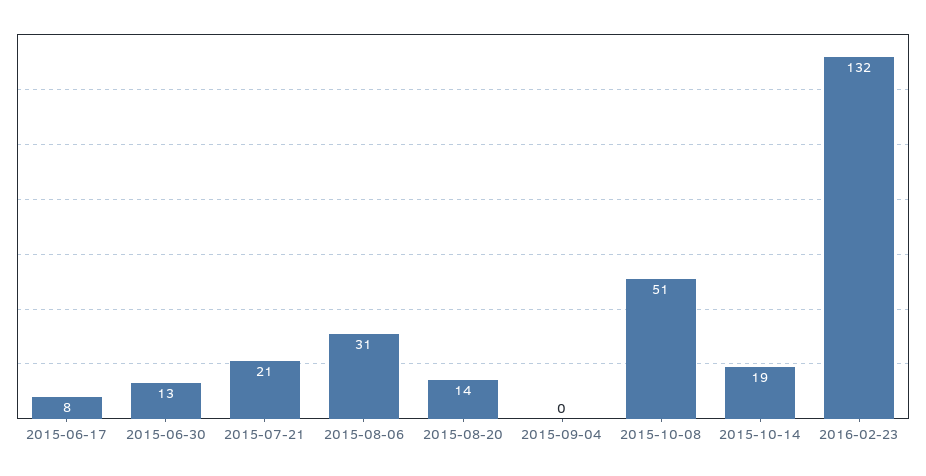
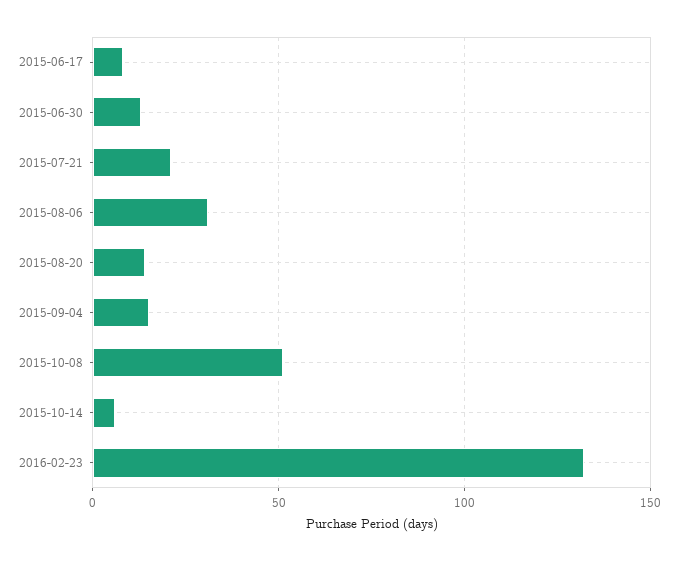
2015-09-04: 0 -> 15
2015-10-14: 19 -> 5

